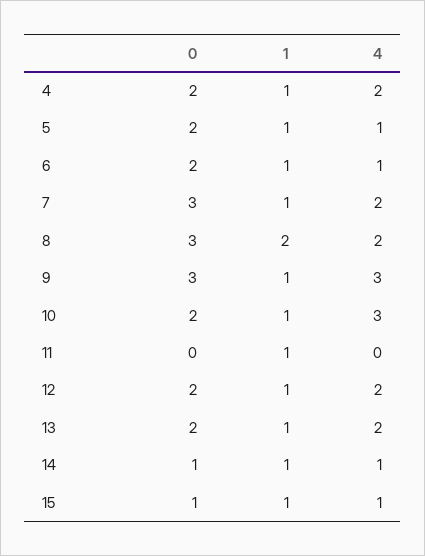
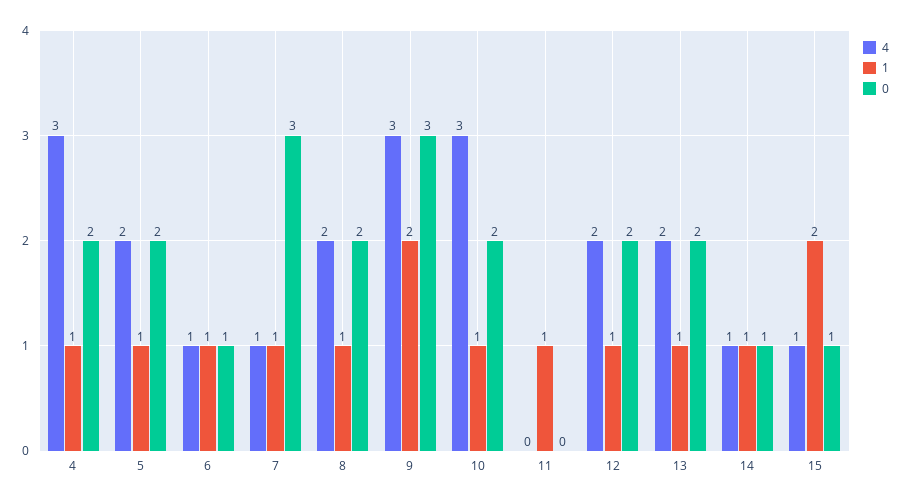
4, 4: 2 -> 3
4, 5: 1 -> 2
0, 6: 2 -> 1
4, 7: 2 -> 1
0, 8: 3 -> 2
1, 8: 2 -> 1
1, 9: 1 -> 2
1, 15: 1 -> 2

